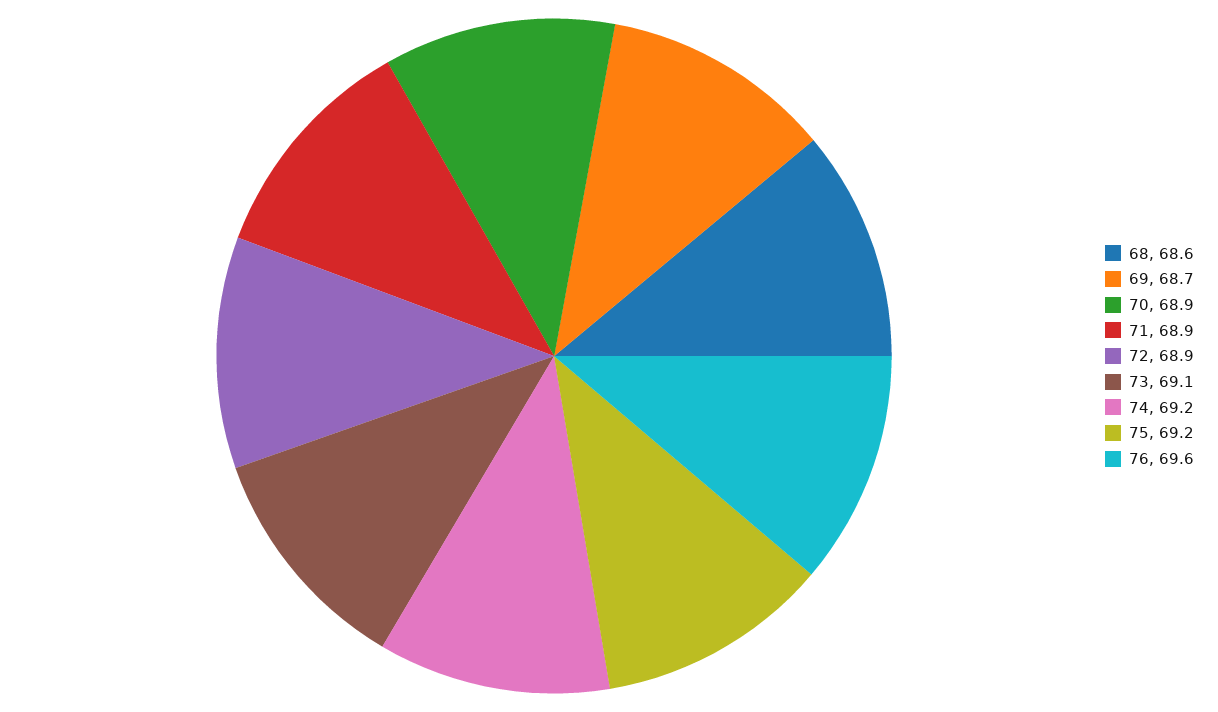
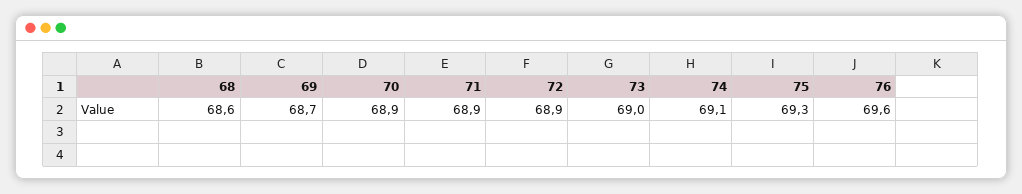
73: 69.1 -> 69
74: 69.2 -> 69.1
75: 69.2 -> 69.3

